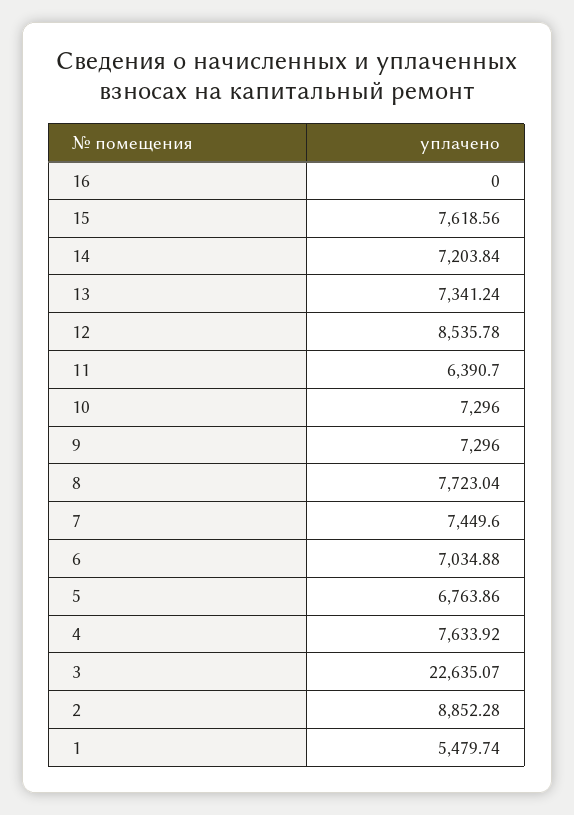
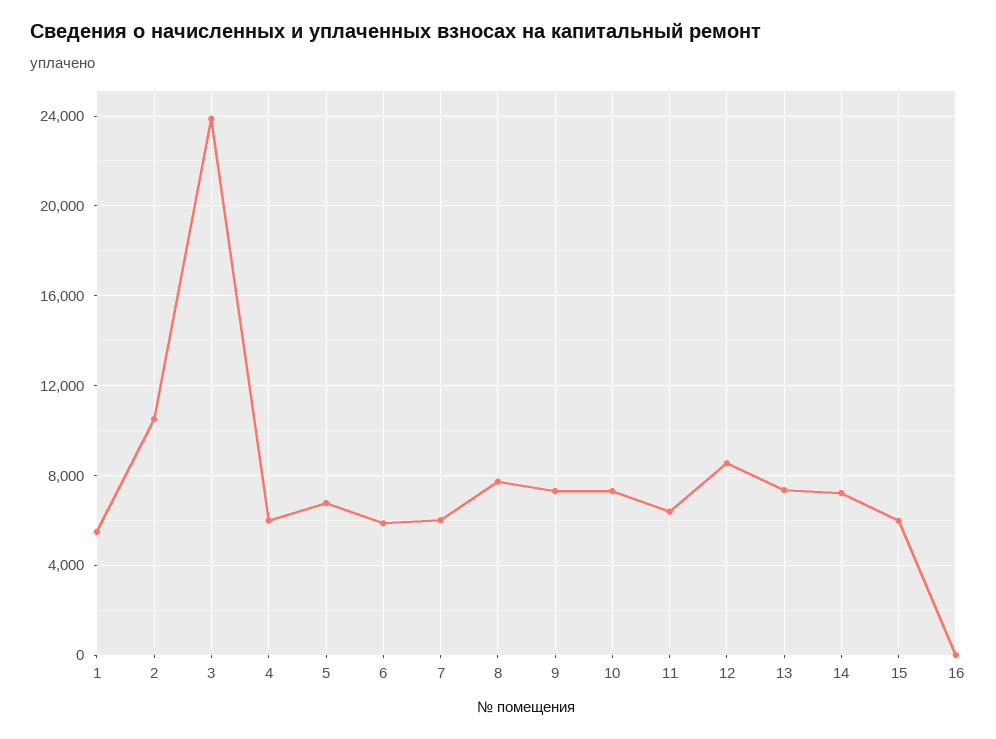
15: 7618.56 -> 6000
7: 7449.6 -> 6000
6: 7034.88 -> 6000
4: 7633.92 -> 6000
3: 22635.07 -> 24000
2: 8852.28 -> 10500

